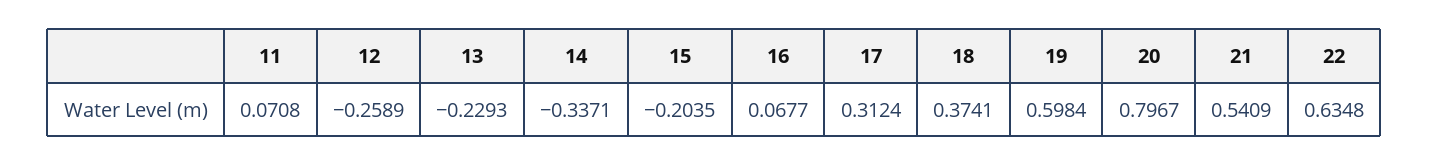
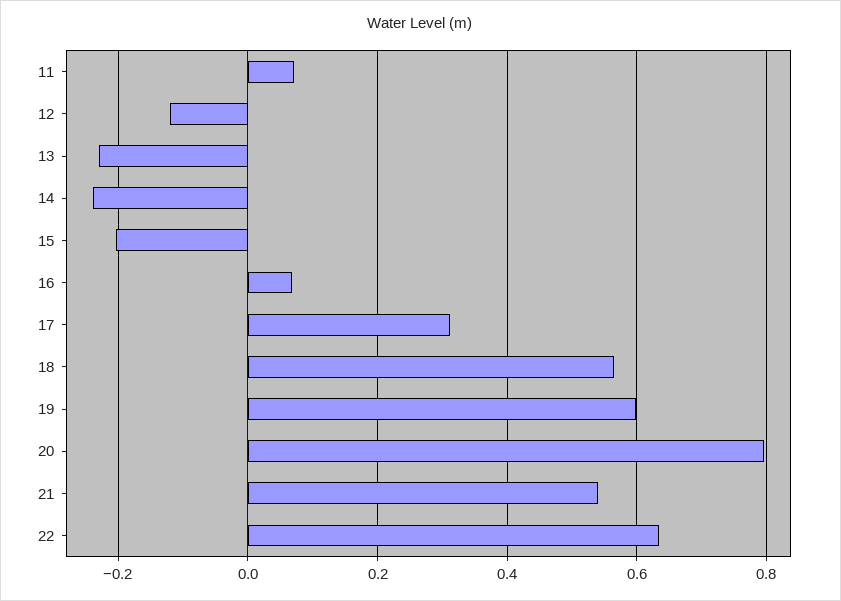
12: -0.2589 -> -0.12
14: -0.3371 -> -0.24
18: 0.3741 -> 0.56

